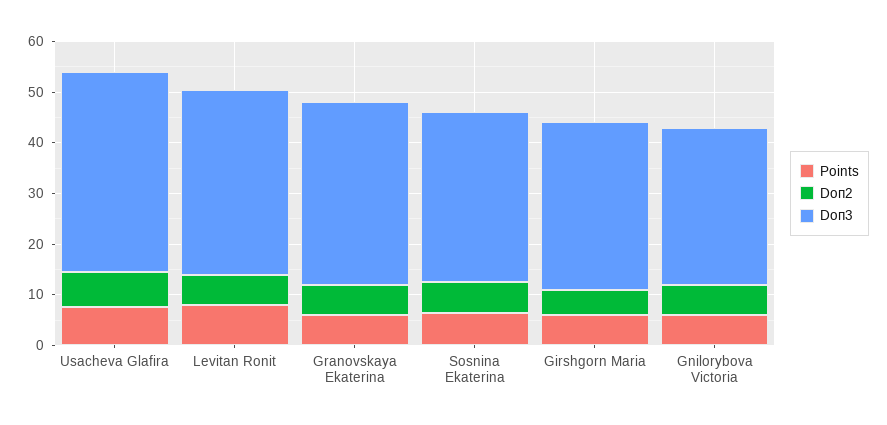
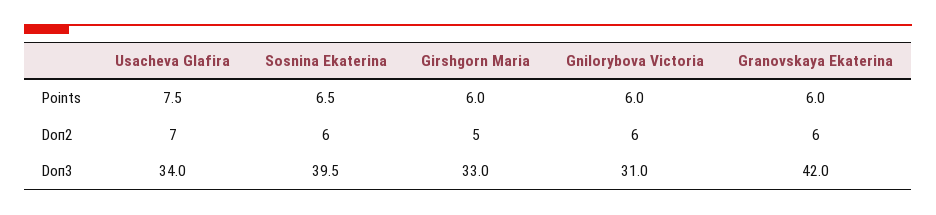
Doп3, Usacheva Glafira: 40 -> 34
Points, Levitan Ronit: 8 -> none
Doп2, Levitan Ronit: 6 -> none
Doп3, Levitan Ronit: 36 -> none
Doп3, Granovskaya Ekaterina: 36 -> 42
Doп3, Sosnina Ekaterina: 34 -> 39.5

